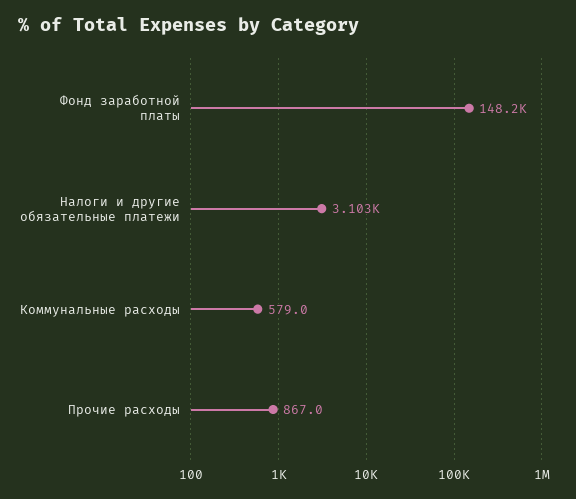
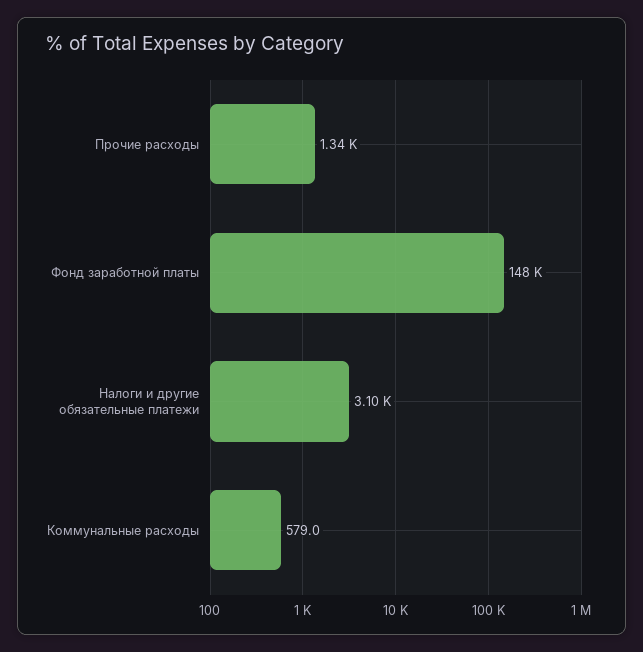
Прочие расходы: 867 -> 1340

